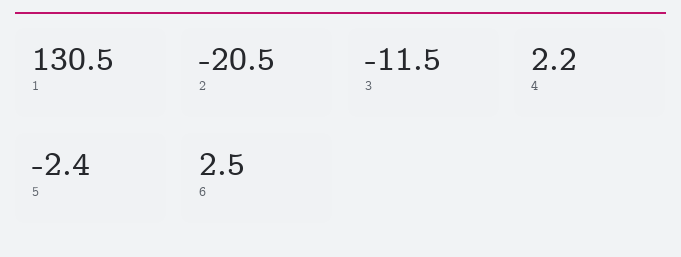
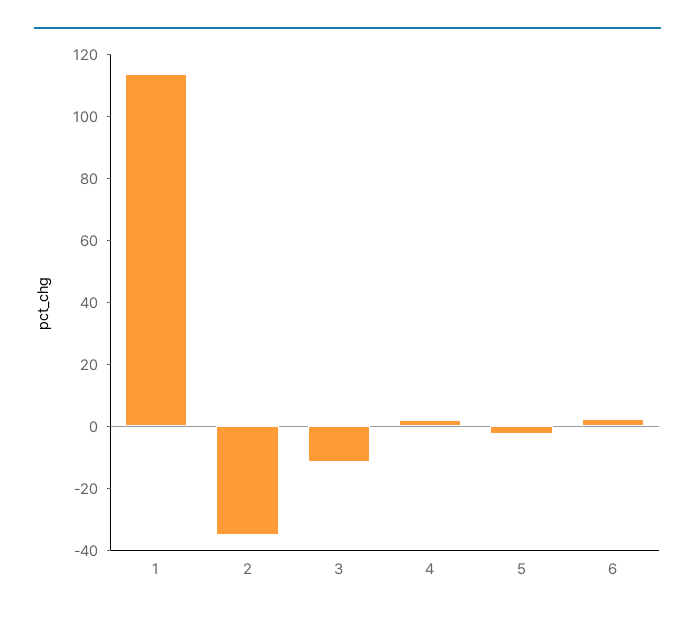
1: 130.5 -> 115
2: -20.5 -> -35

